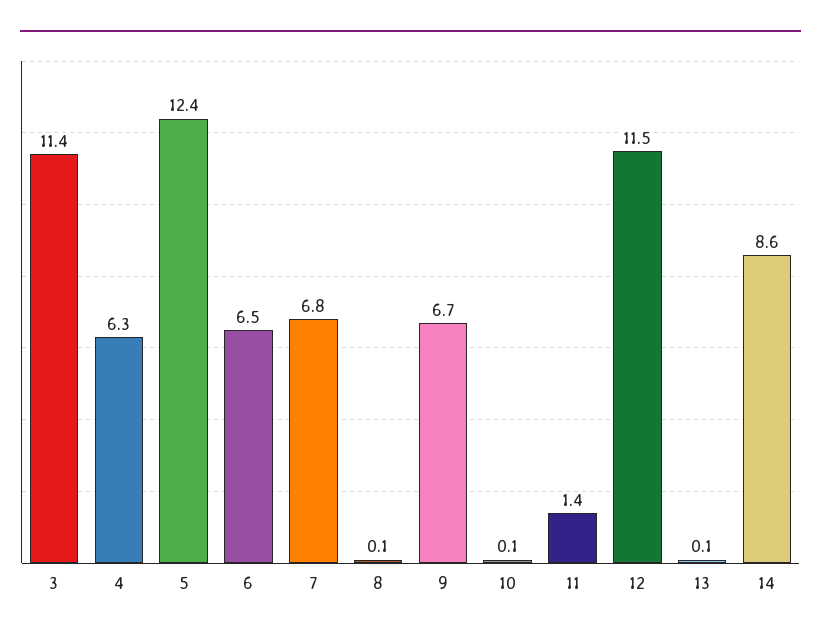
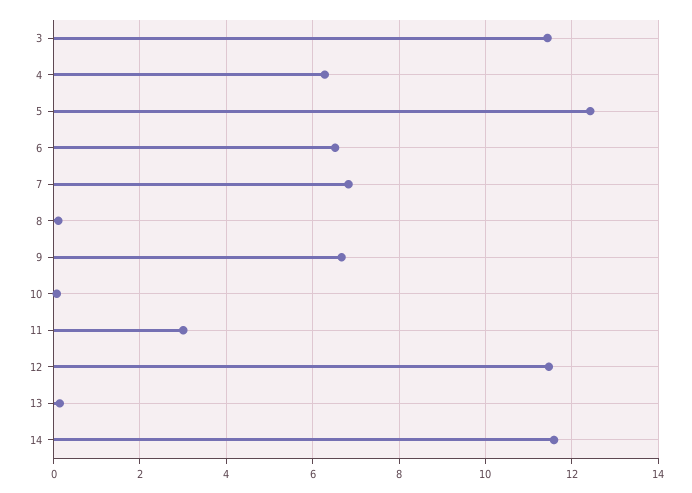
11: 1.4 -> 3
14: 8.6 -> 11.6

